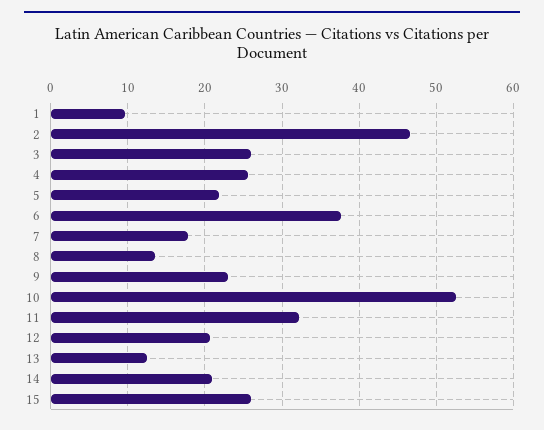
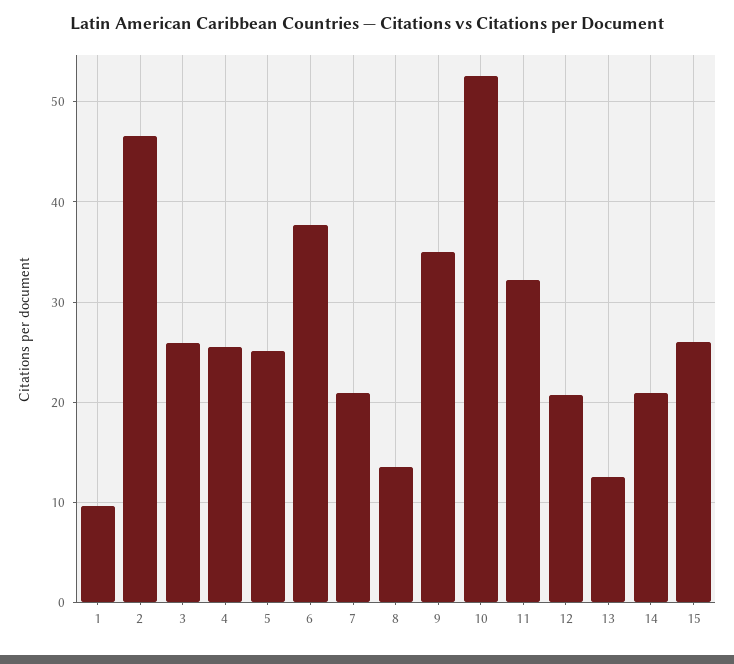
5: 22 -> 25
7: 18 -> 21
9: 23 -> 35

